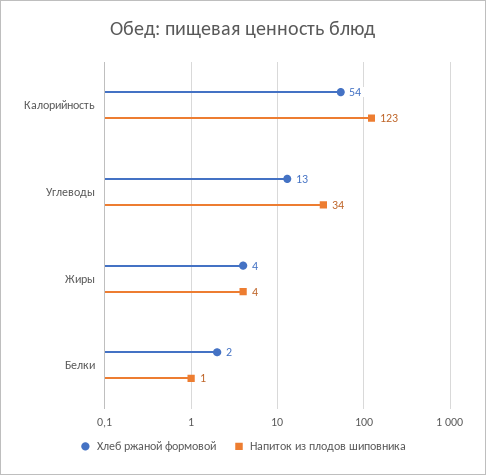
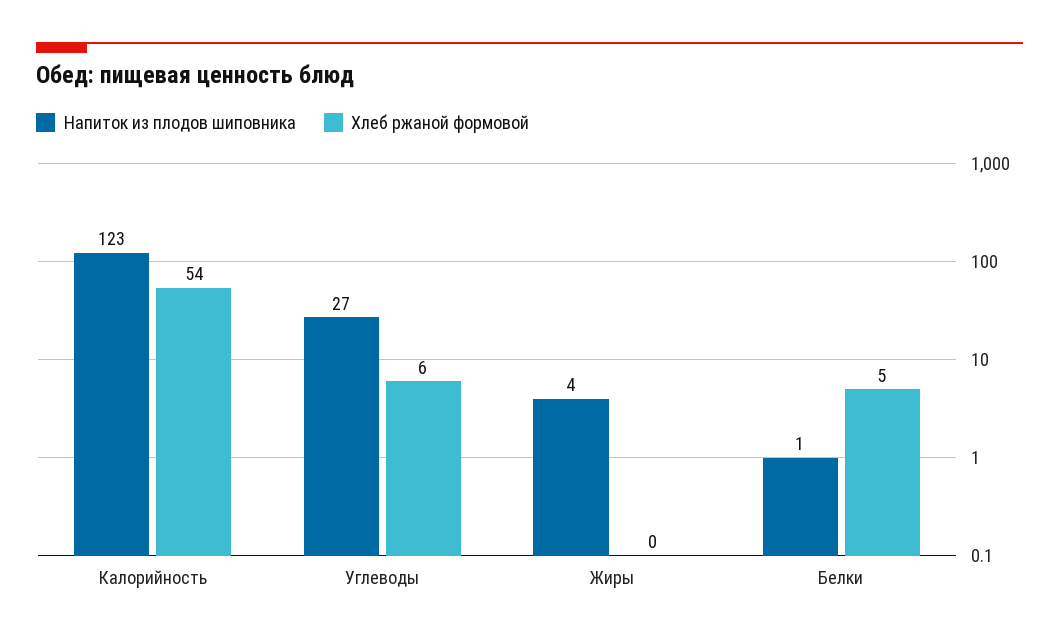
Хлеб ржаной формовой, Углеводы: 13 -> 6
Напиток из плодов шиповника, Углеводы: 34 -> 27
Хлеб ржаной формовой, Жиры: 4 -> 0
Хлеб ржаной формовой, Белки: 2 -> 5

